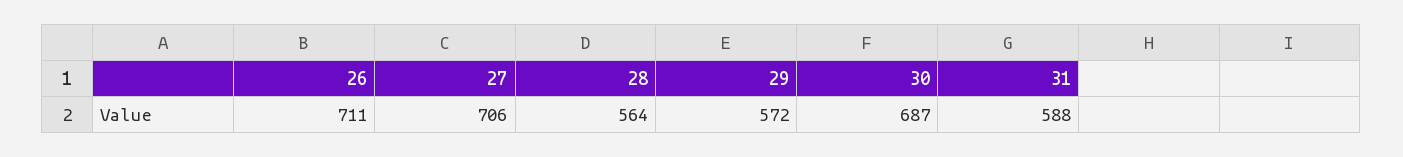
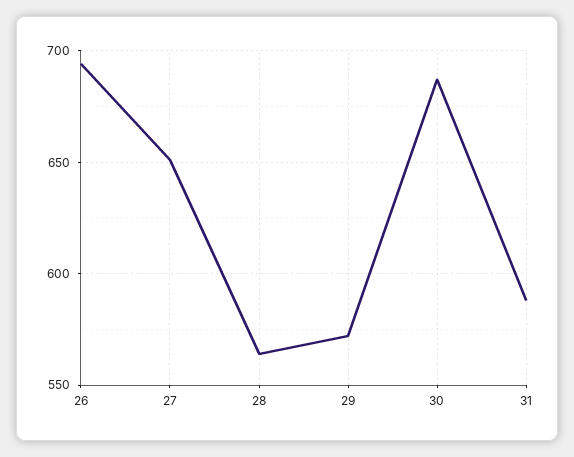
26: 711 -> 695
27: 706 -> 650

